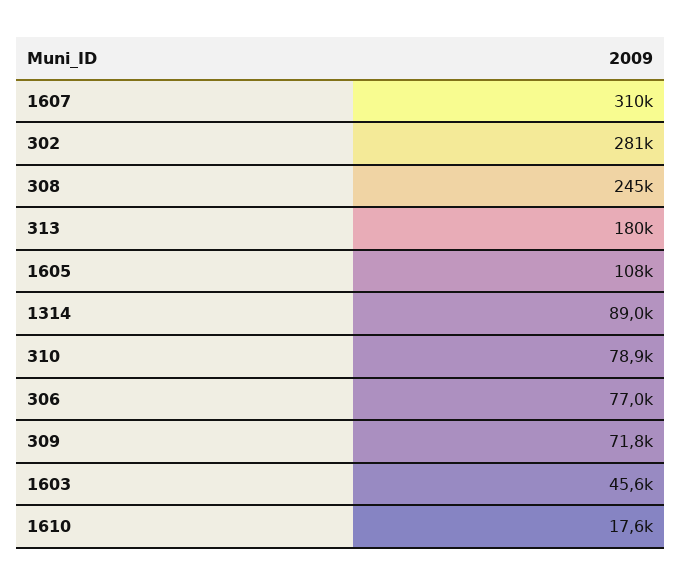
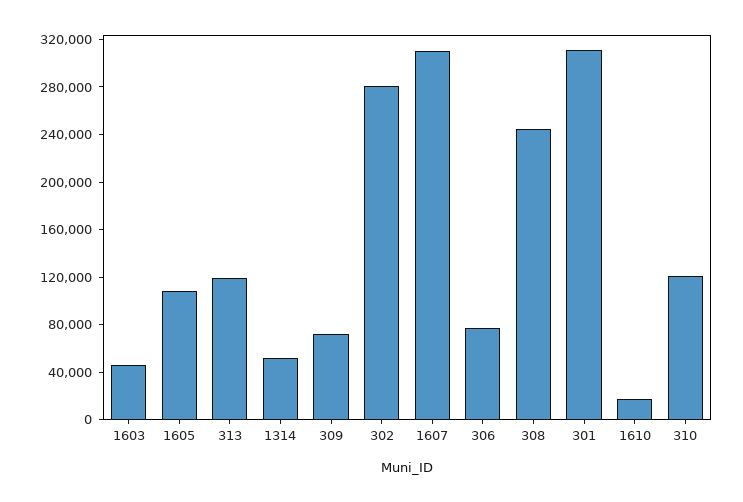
313: 180000 -> 120000
1314: 89000 -> 50000
310: 78900 -> 120000
301: none -> 310000

